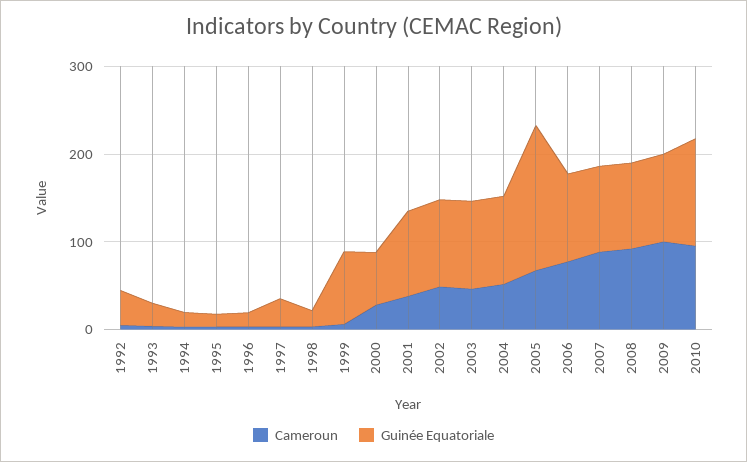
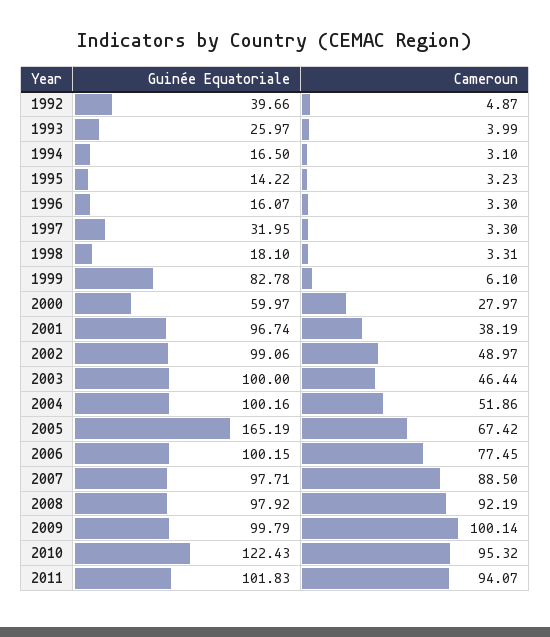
Guinée Equatoriale, 2011: none -> 101.83
Cameroun, 2011: none -> 94.07

